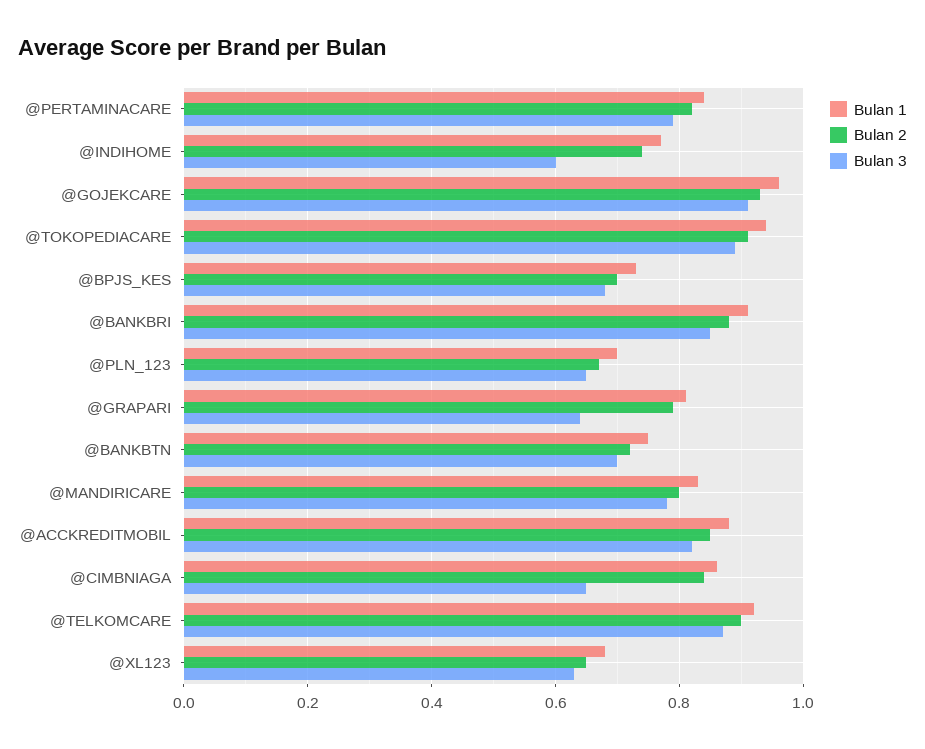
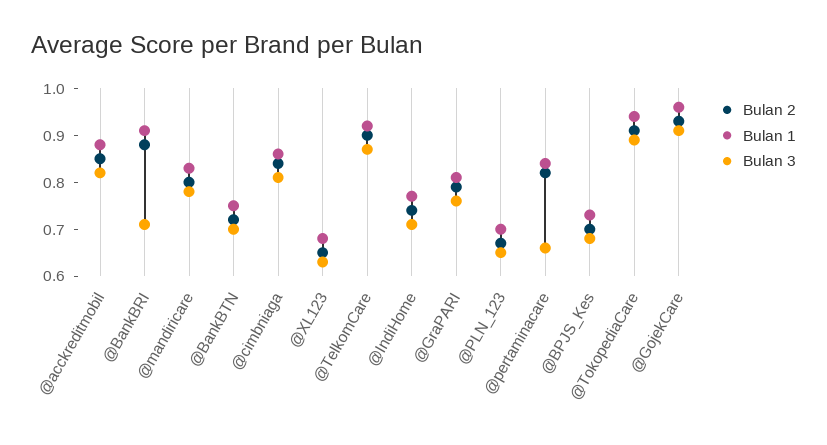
Bulan 3, @PERTAMINACARE: 0.8 -> 0.65
Bulan 3, @INDIHOME: 0.6 -> 0.7
Bulan 3, @BANKBRI: 0.85 -> 0.7
Bulan 3, @GRAPARI: 0.65 -> 0.75
Bulan 3, @CIMBNIAGA: 0.65 -> 0.8

